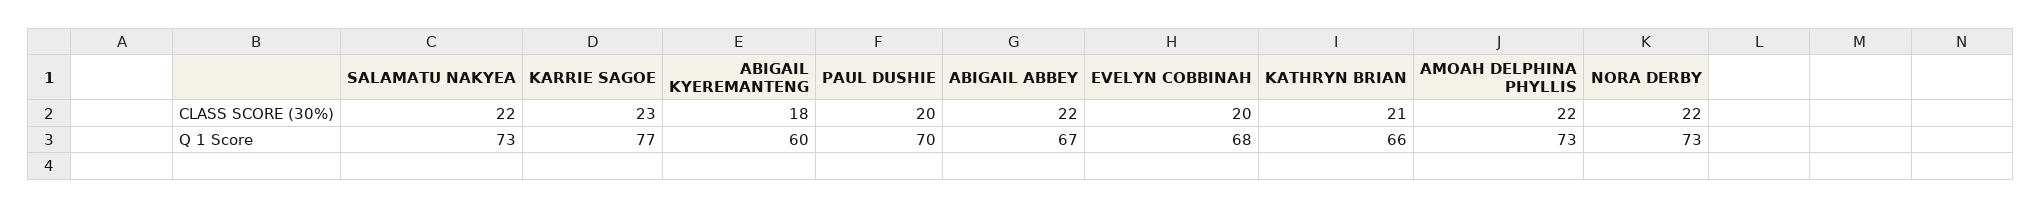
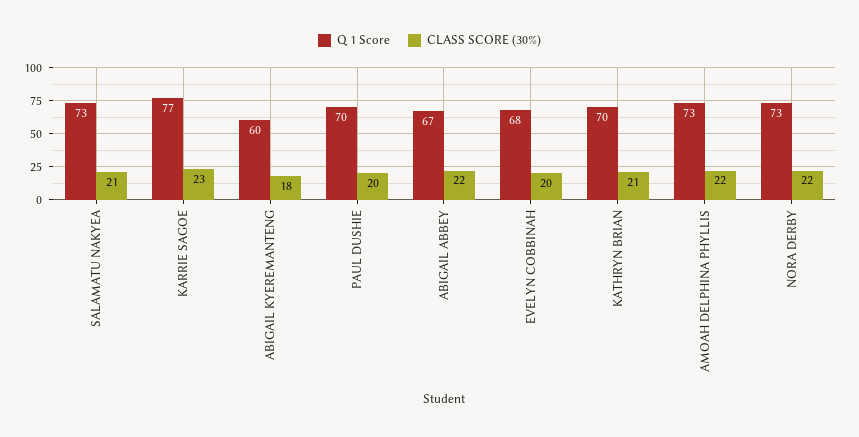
CLASS SCORE (30%), SALAMATU NAKYEA: 22 -> 21
Q 1 Score, KATHRYN BRIAN: 66 -> 70

